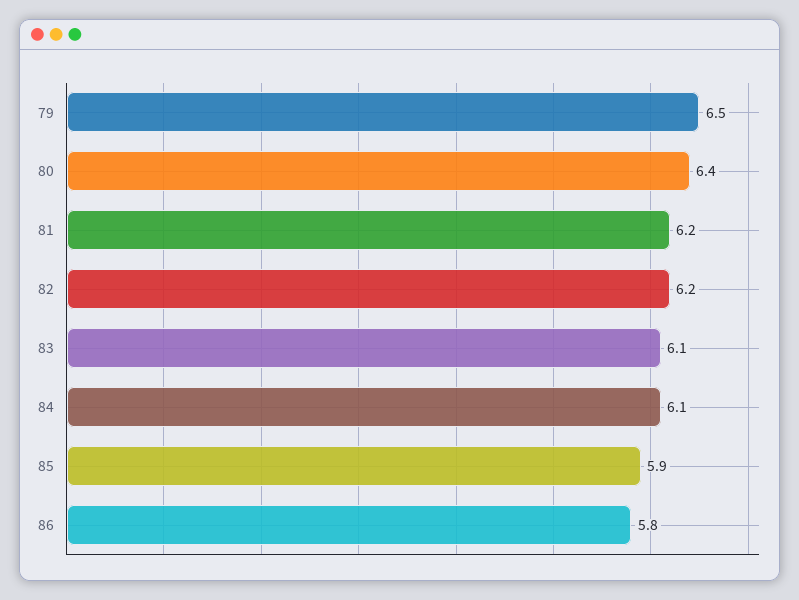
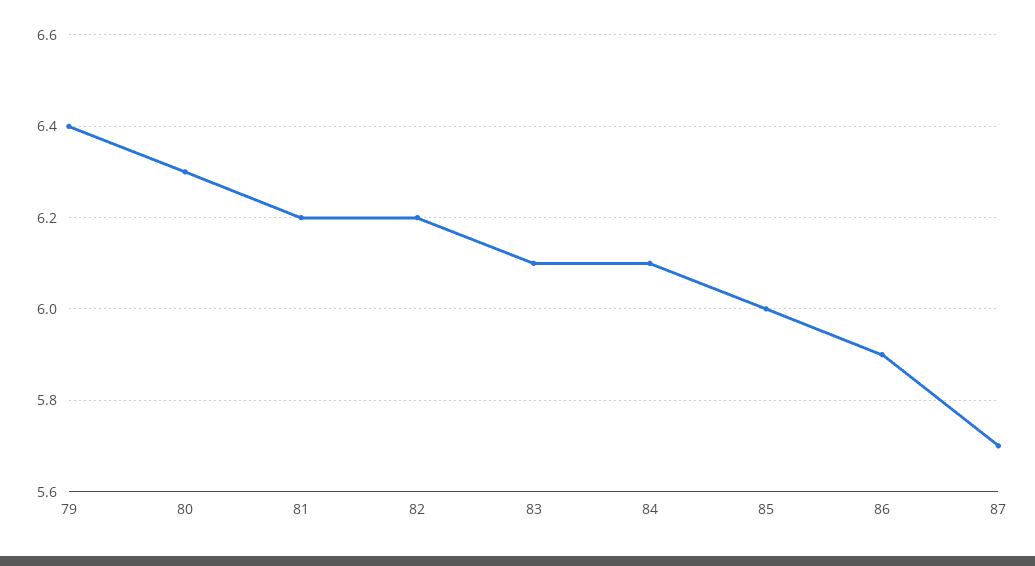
79: 6.5 -> 6.4
80: 6.4 -> 6.3
85: 5.9 -> 6
86: 5.8 -> 5.9
87: none -> 5.7

